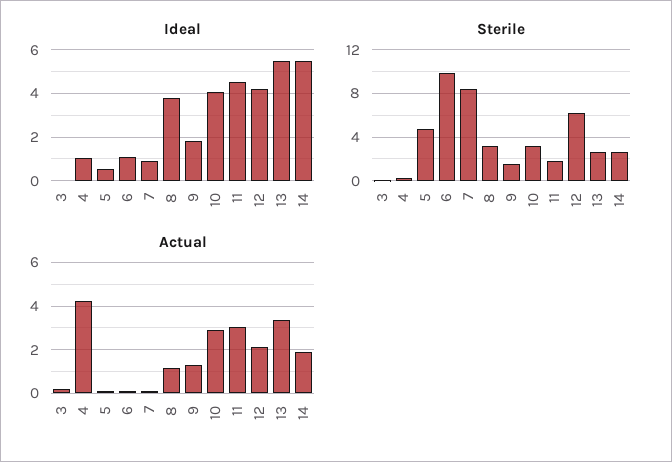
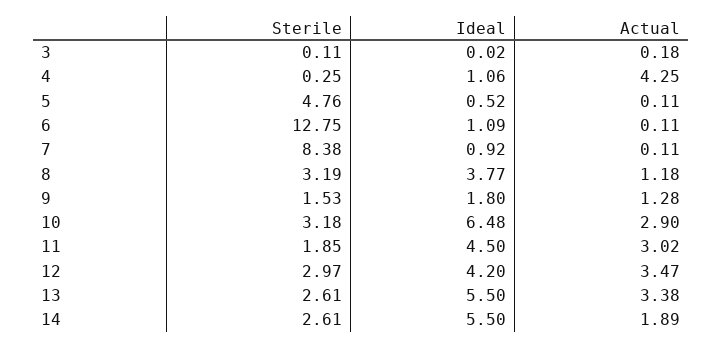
Ideal, 10: 4 -> 6.48
Sterile, 6: 10 -> 12.75
Sterile, 12: 6 -> 2.97
Actual, 12: 2 -> 3.47

